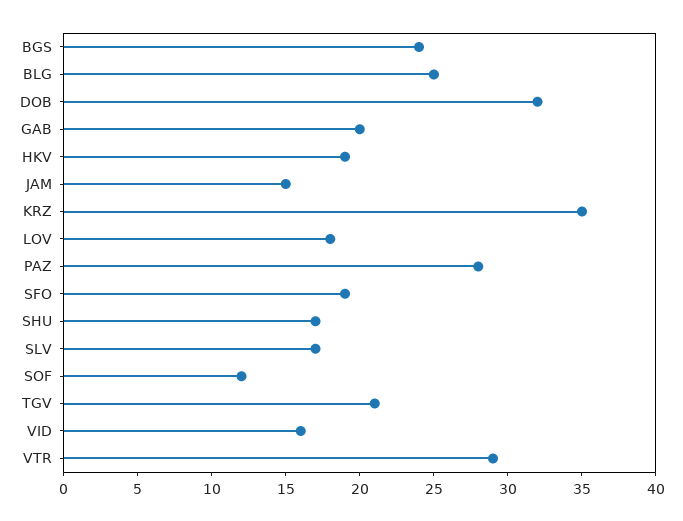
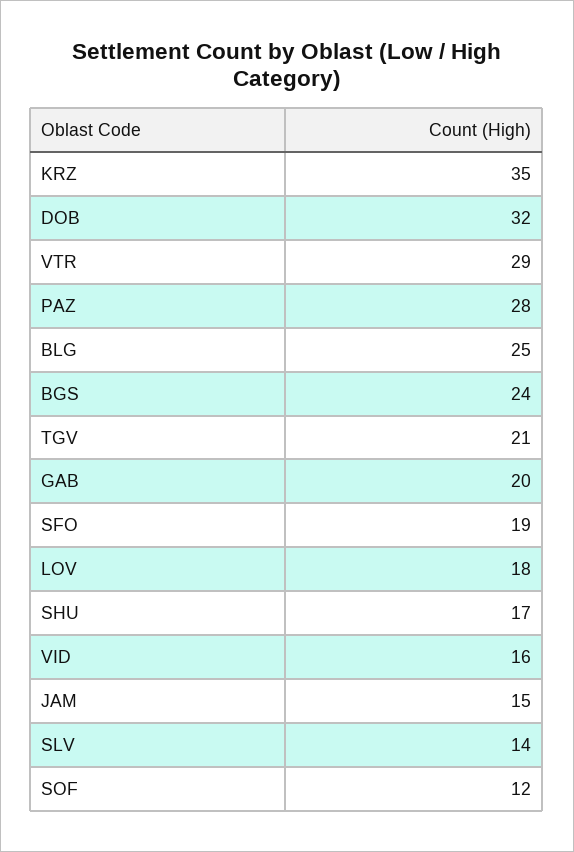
HKV: 19 -> none
SLV: 17 -> 14

